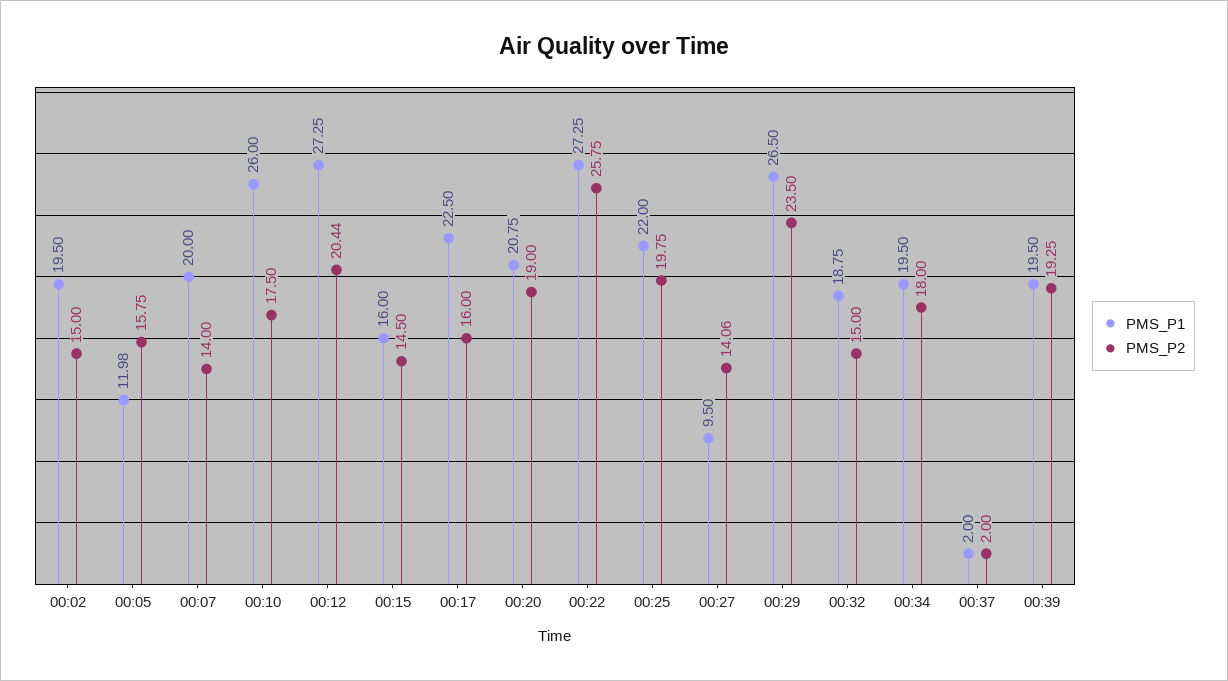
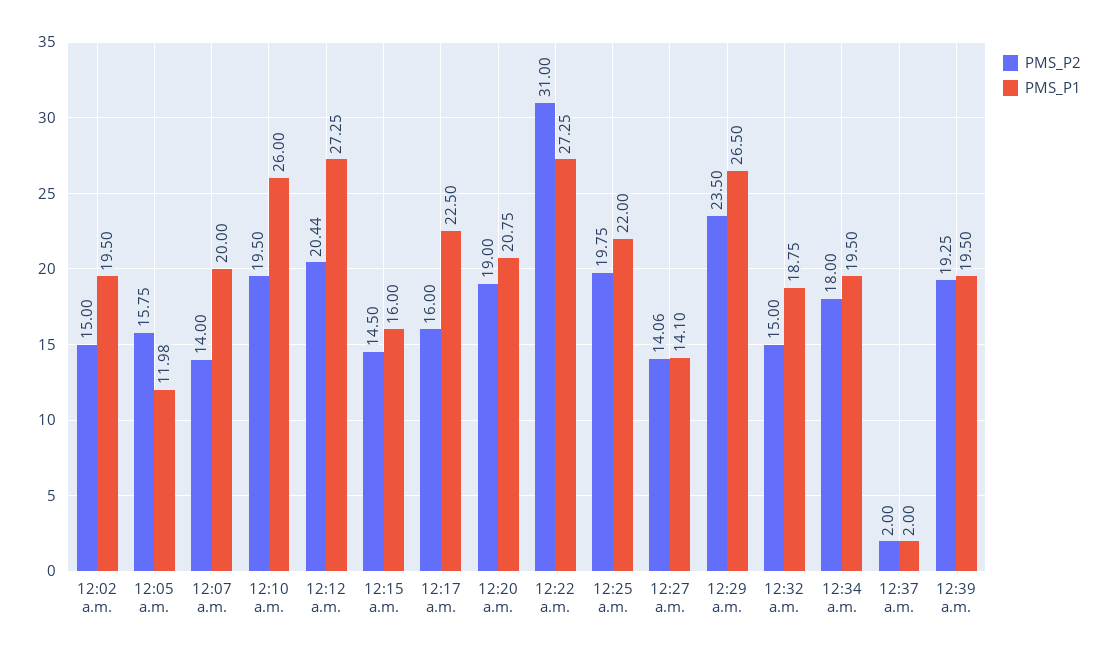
PMS_P2, 00:10: 17.5 -> 19.5
PMS_P2, 00:22: 25.75 -> 31
PMS_P1, 00:27: 9.5 -> 14.1

